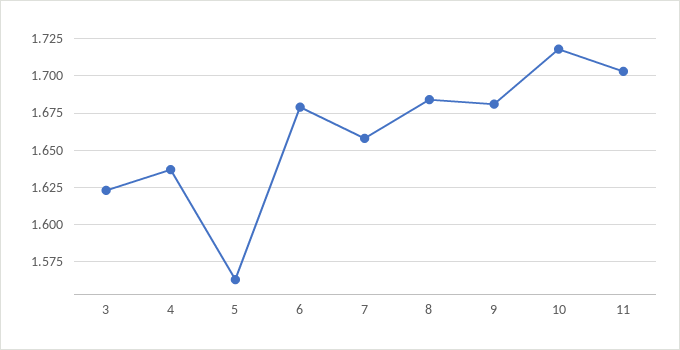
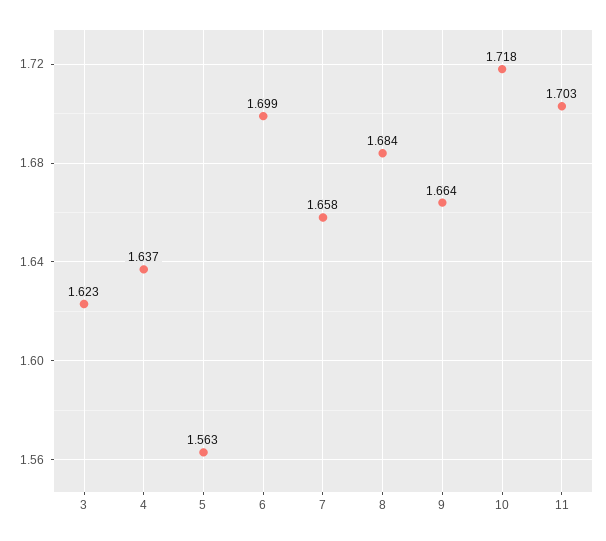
6: 1.68 -> 1.699
9: 1.68 -> 1.664

